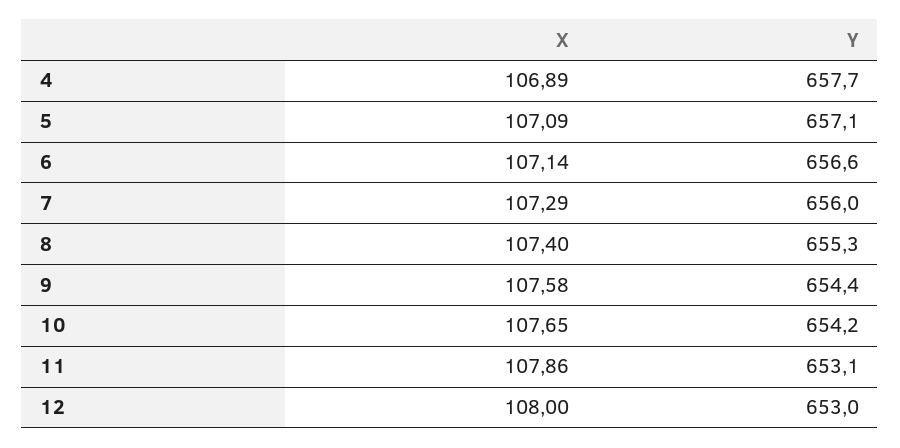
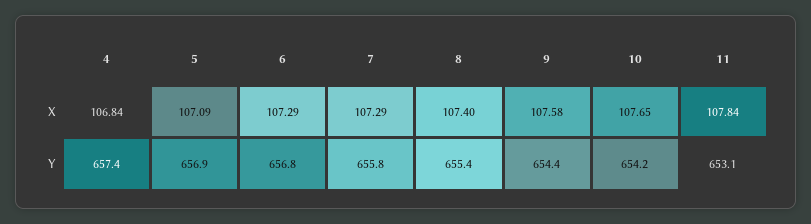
X, 4: 106.89 -> 106.84
Y, 4: 657.7 -> 657.4
Y, 5: 657.1 -> 656.9
X, 6: 107.14 -> 107.29
Y, 6: 656.6 -> 656.8
Y, 7: 656 -> 655.8
Y, 8: 655.3 -> 655.4
X, 11: 107.86 -> 107.84
X, 12: 108 -> none
Y, 12: 653 -> none

